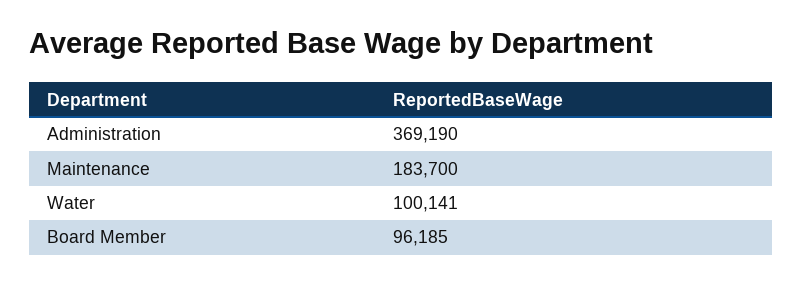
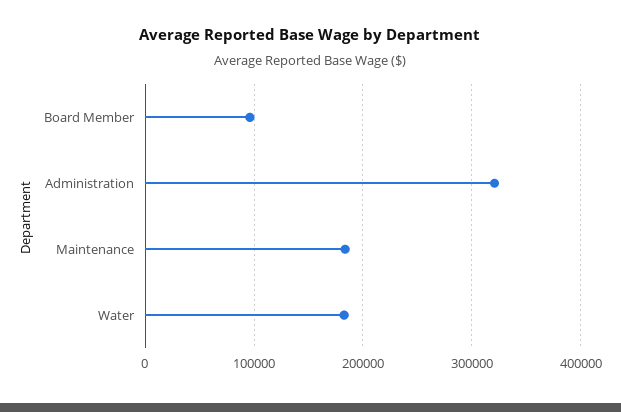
Administration: 369190 -> 320000
Water: 100141 -> 180000

